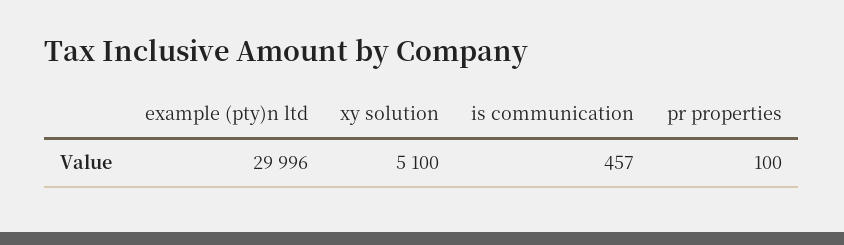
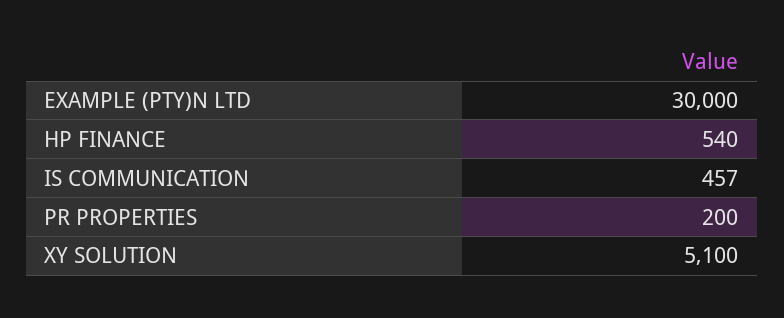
example (pty)n ltd: 29996 -> 30000
pr properties: 100 -> 200
HP FINANCE: none -> 540

